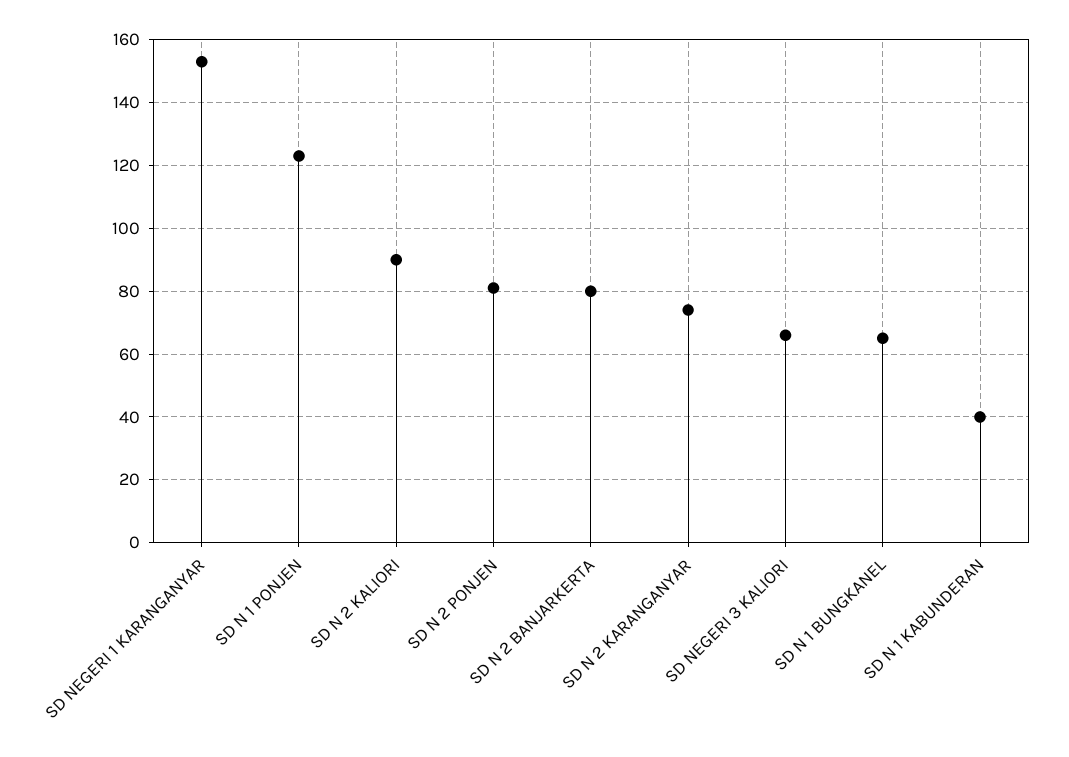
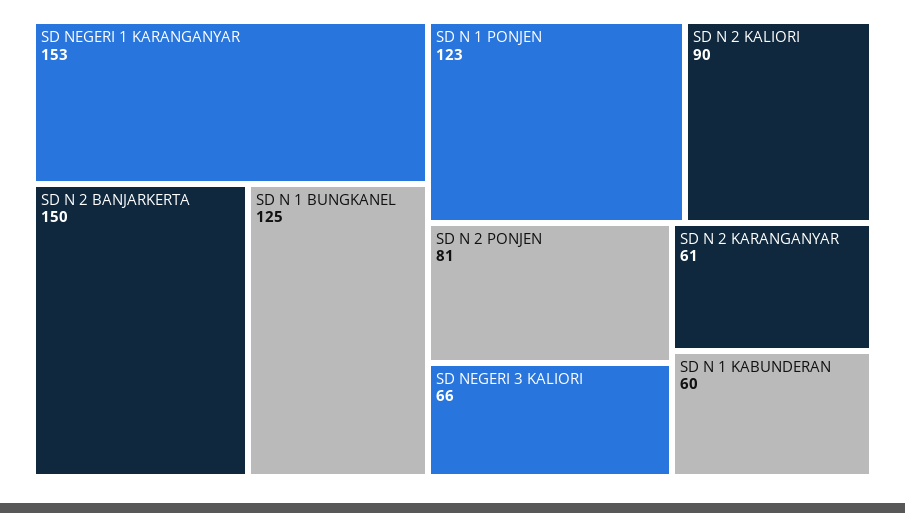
SD N 2 BANJARKERTA: 80 -> 150
SD N 2 KARANGANYAR: 75 -> 61
SD N 1 BUNGKANEL: 65 -> 125
SD N 1 KABUNDERAN: 40 -> 60

